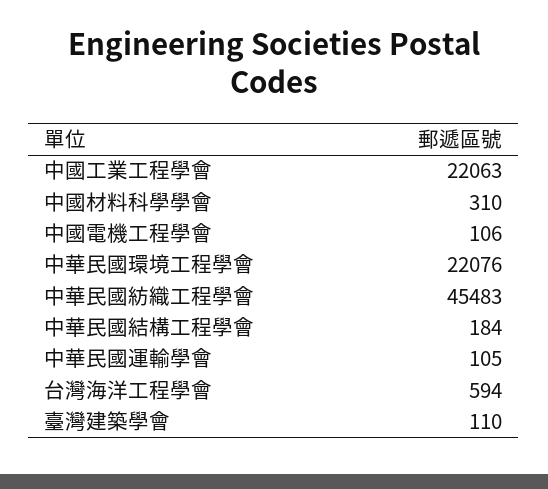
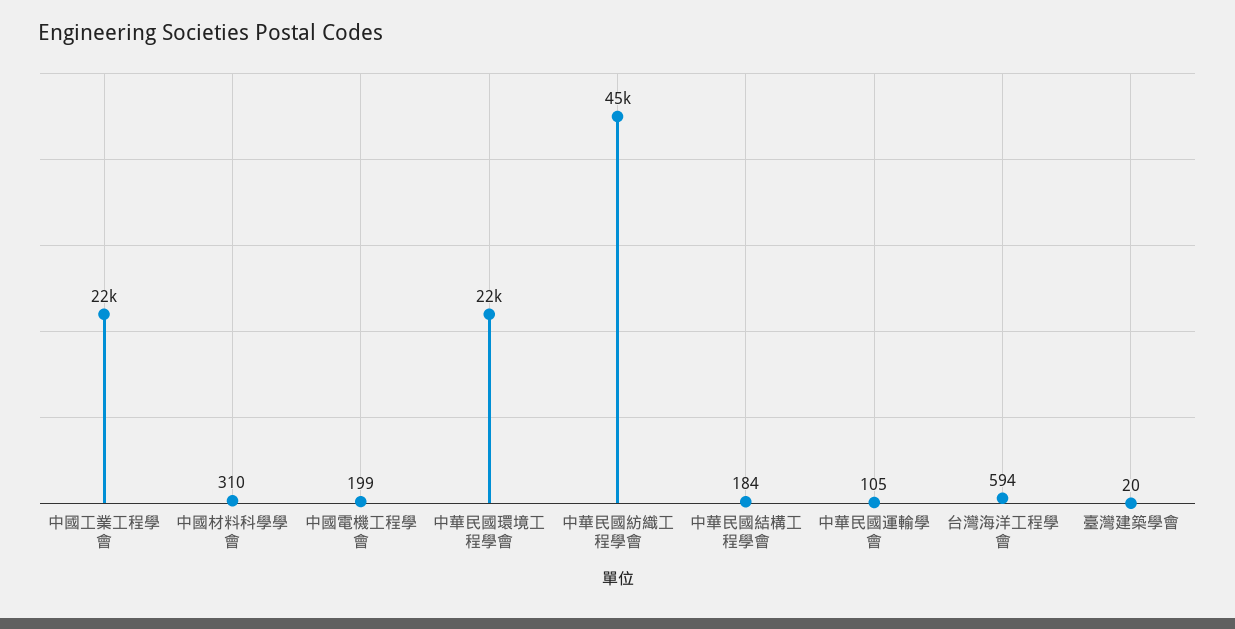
中國電機工程學會: 106 -> 199
臺灣建築學會: 110 -> 20

